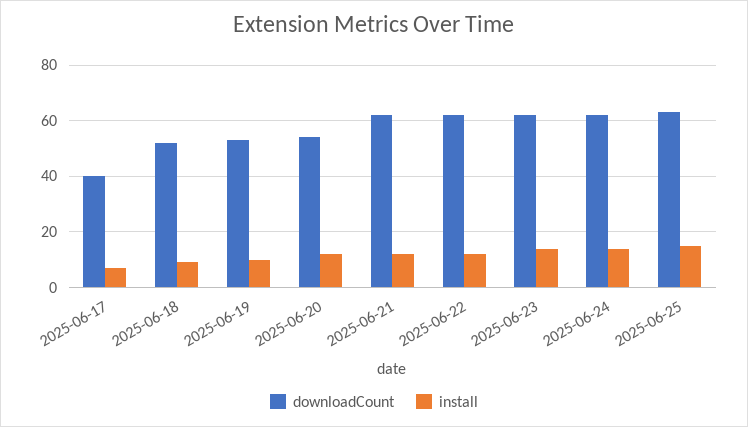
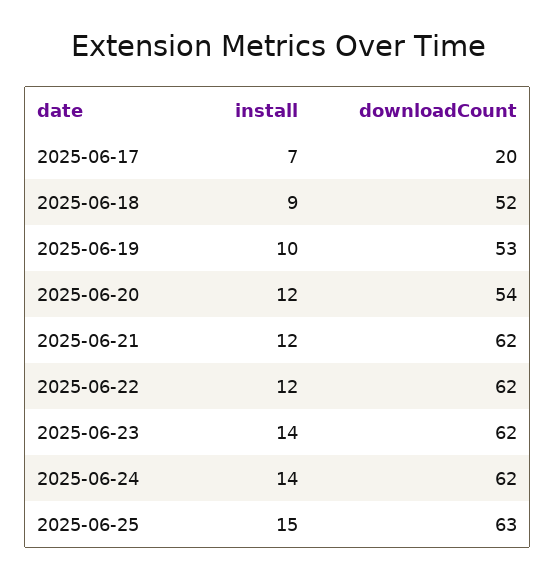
downloadCount, 2025-06-17: 40 -> 20

